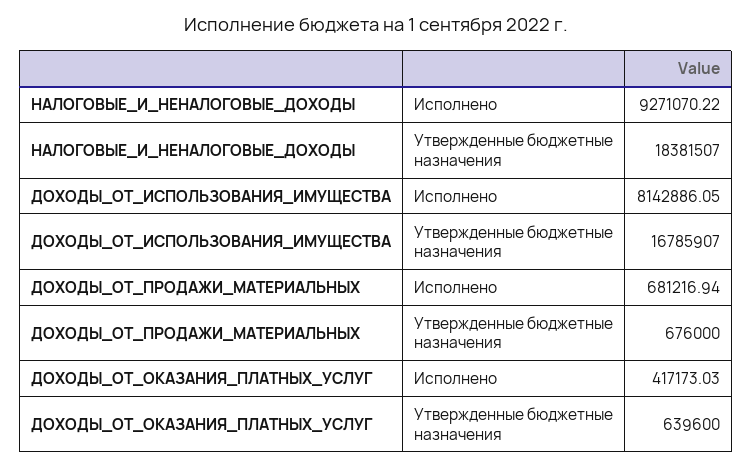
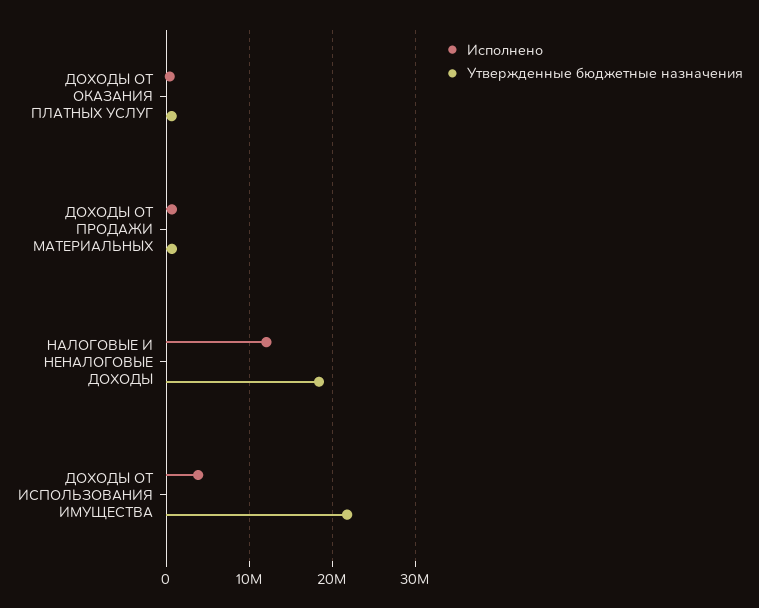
Исполнено, НАЛОГОВЫЕ_И_НЕНАЛОГОВЫЕ_ДОХОДЫ: 9271070.22 -> 12000000
Исполнено, ДОХОДЫ_ОТ_ИСПОЛЬЗОВАНИЯ_ИМУЩЕСТВА: 8142886.05 -> 4000000
Утвержденные бюджетные назначения, ДОХОДЫ_ОТ_ИСПОЛЬЗОВАНИЯ_ИМУЩЕСТВА: 16785907 -> 22000000

